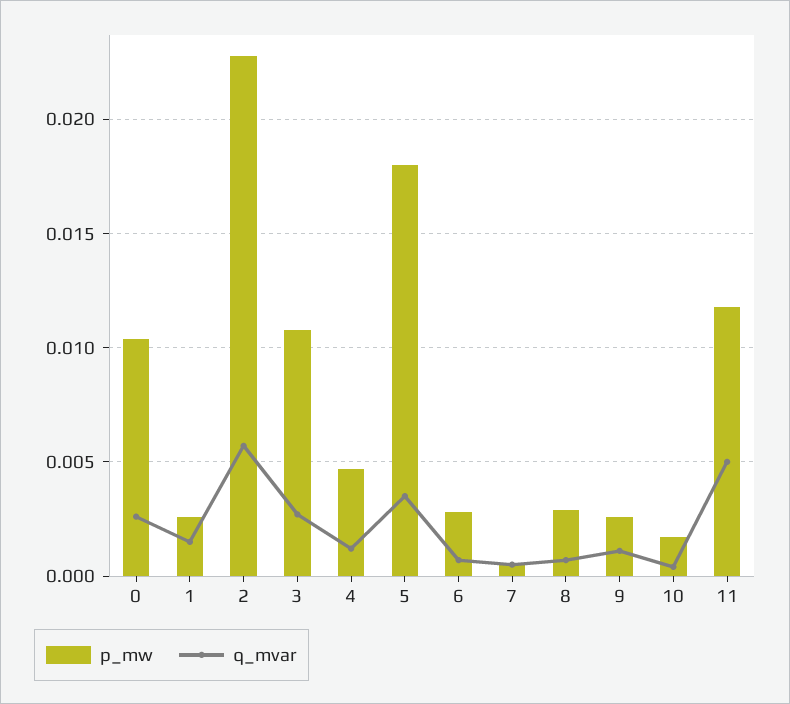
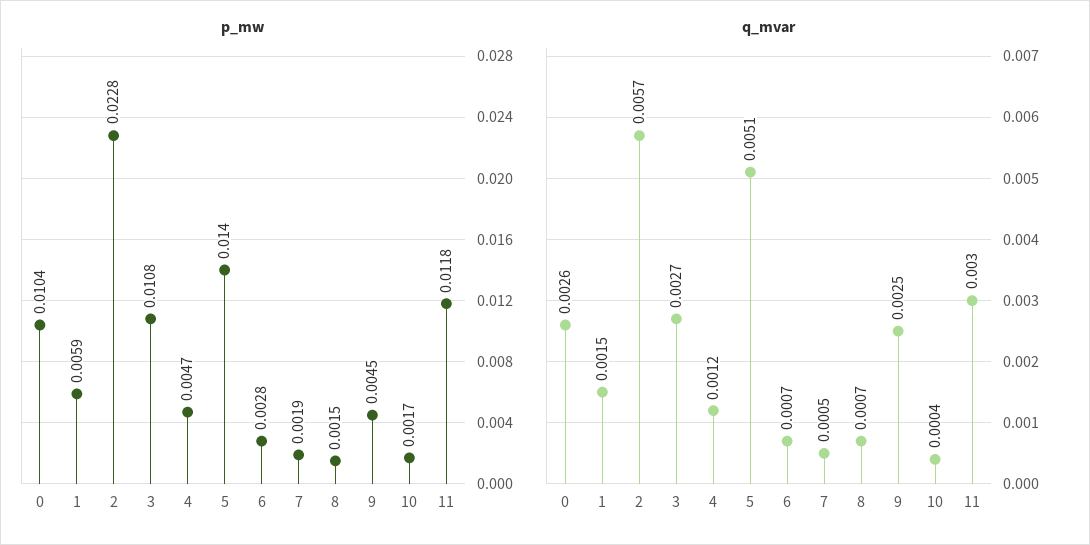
p_mw, 1: 0.0025 -> 0.0059
p_mw, 5: 0.018 -> 0.014
q_mvar, 5: 0.0035 -> 0.0051
p_mw, 7: 0.0005 -> 0.0019
p_mw, 8: 0.003 -> 0.0015
p_mw, 9: 0.0025 -> 0.0045
q_mvar, 9: 0.001 -> 0.0025
q_mvar, 11: 0.005 -> 0.003

